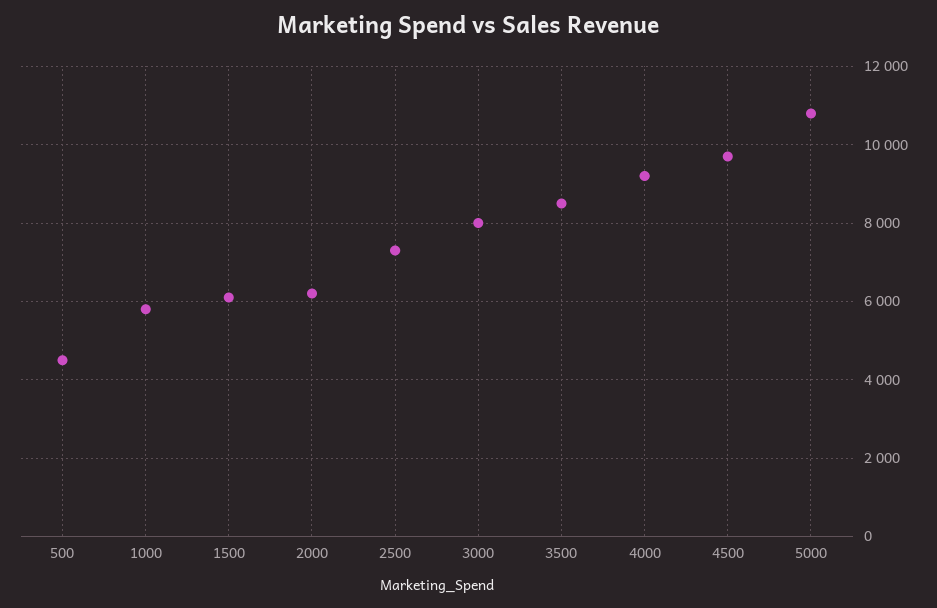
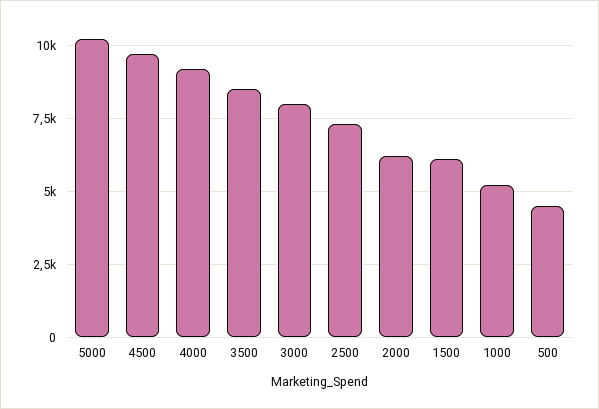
1000: 5800 -> 5250
5000: 10800 -> 10250

